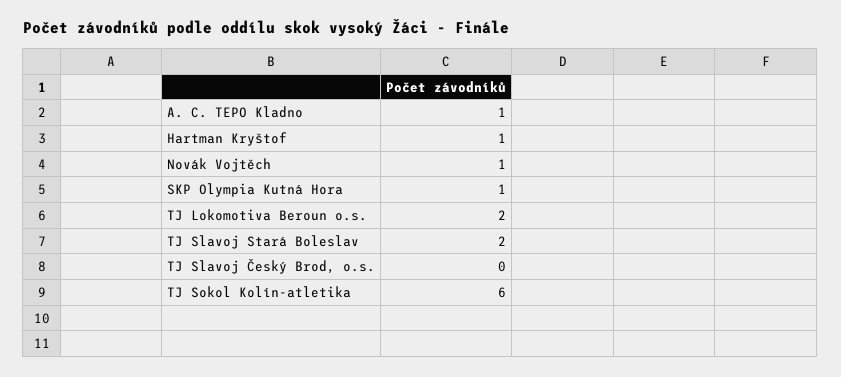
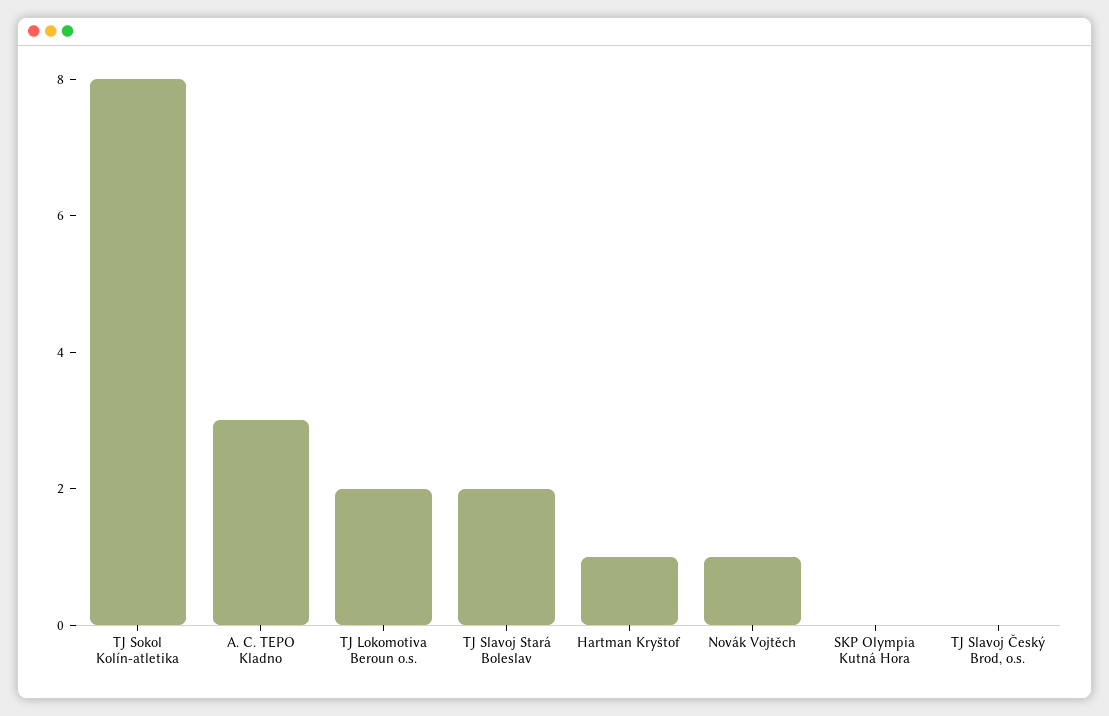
A. C. TEPO Kladno: 1 -> 3
SKP Olympia Kutná Hora: 1 -> 0
TJ Sokol Kolín-atletika: 6 -> 8

